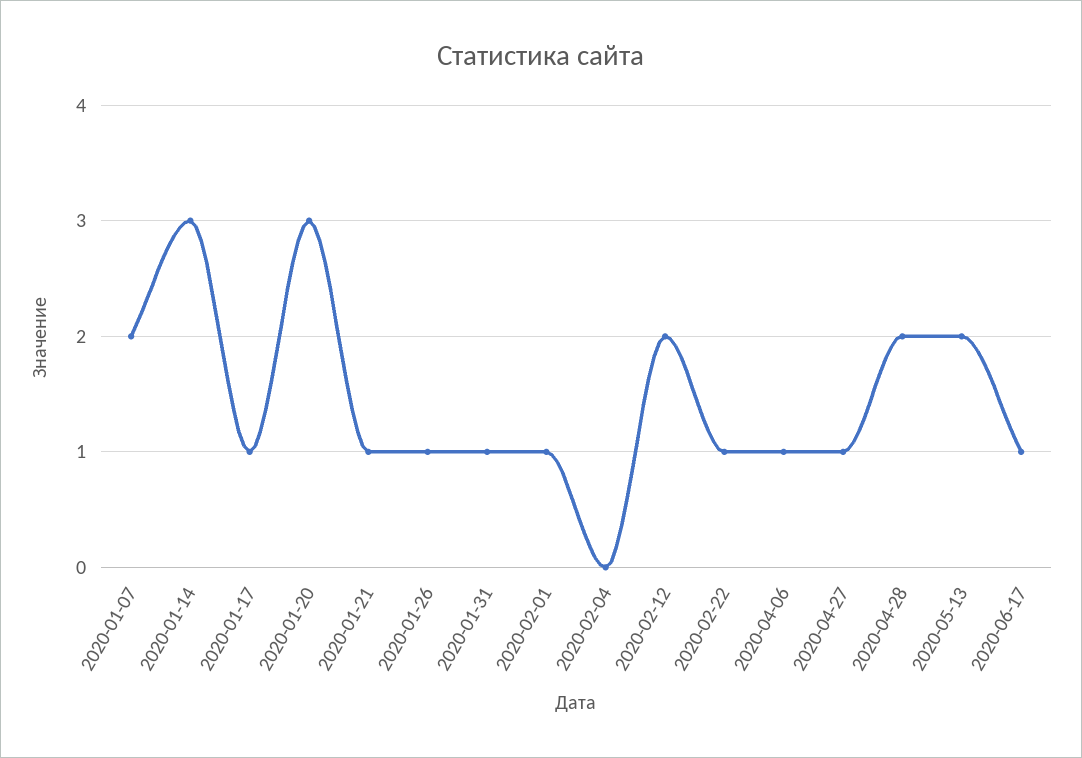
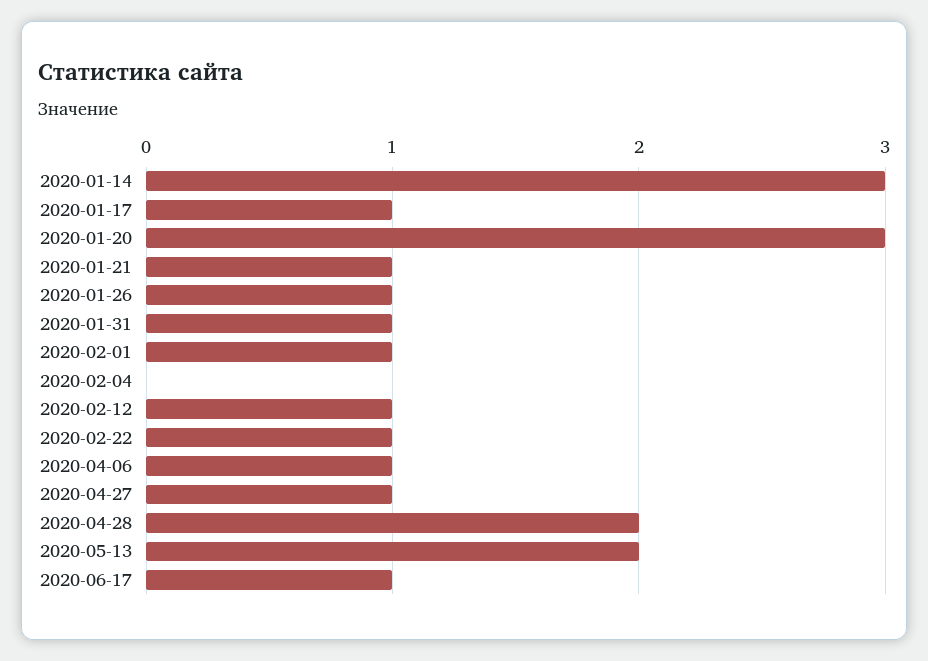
2020-01-07: 2 -> none
2020-02-12: 2 -> 1

